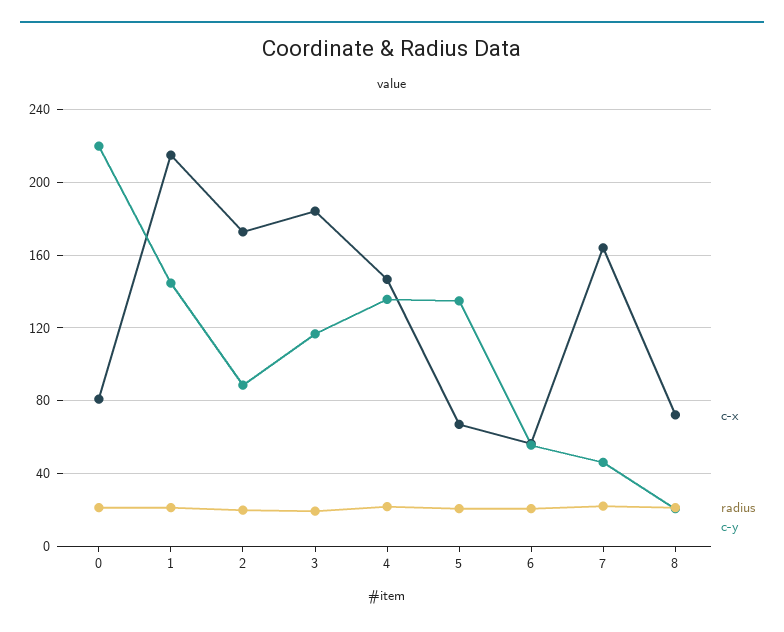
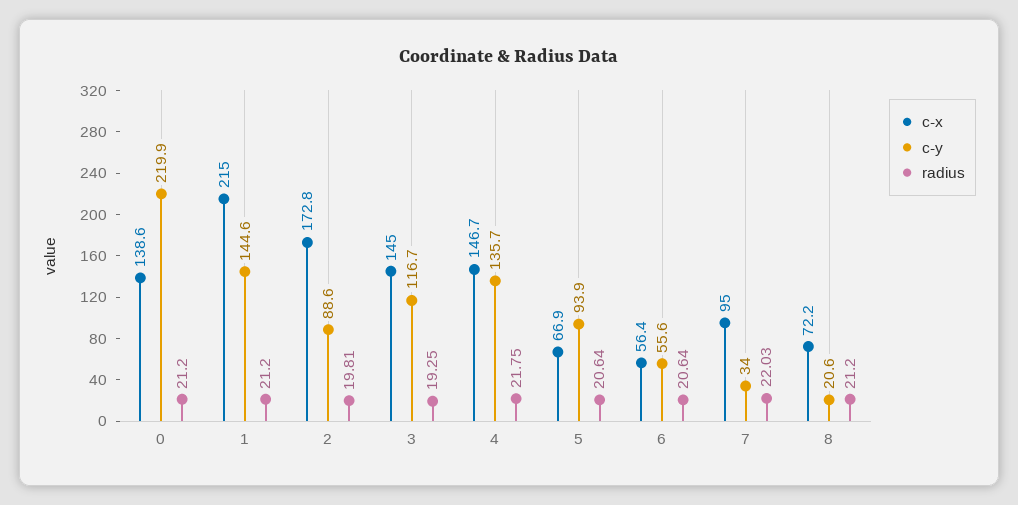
c-x, 0: 80 -> 138.6
c-x, 3: 185 -> 145
c-y, 5: 135 -> 93.9
c-x, 7: 165 -> 95
c-y, 7: 45 -> 34

